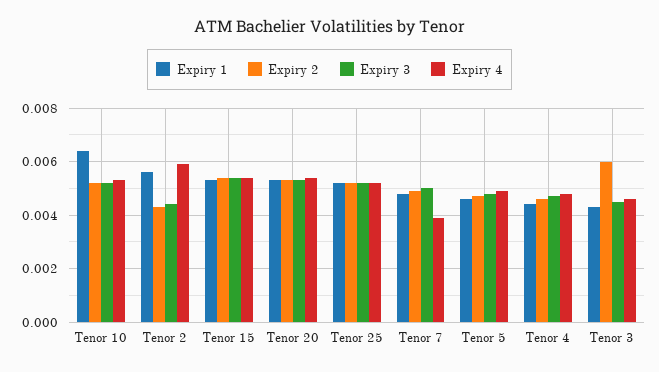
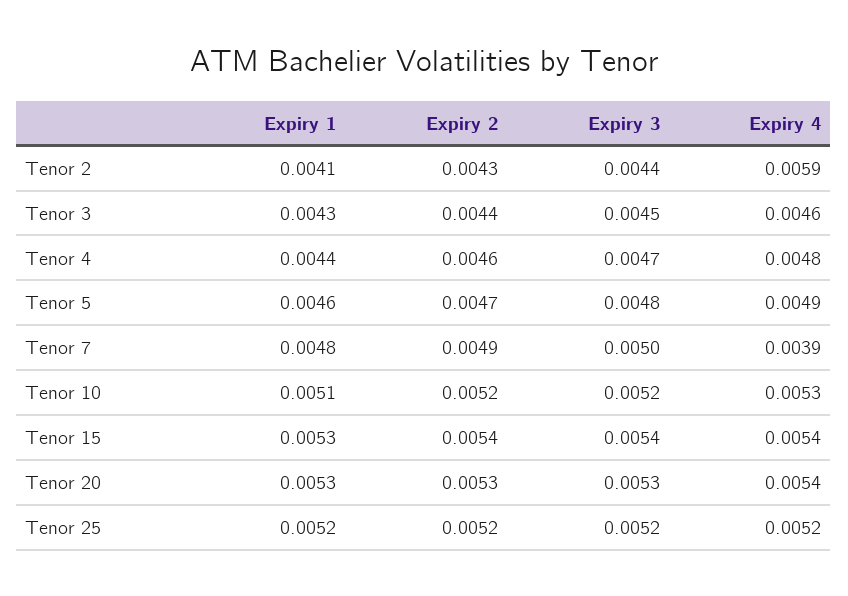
Expiry 1, Tenor 10: 0.0065 -> 0.0051
Expiry 1, Tenor 2: 0.0055 -> 0.0041
Expiry 2, Tenor 3: 0.006 -> 0.0044

